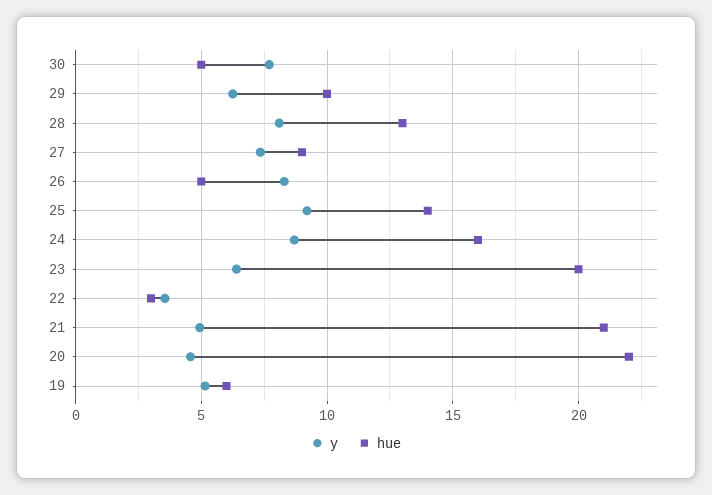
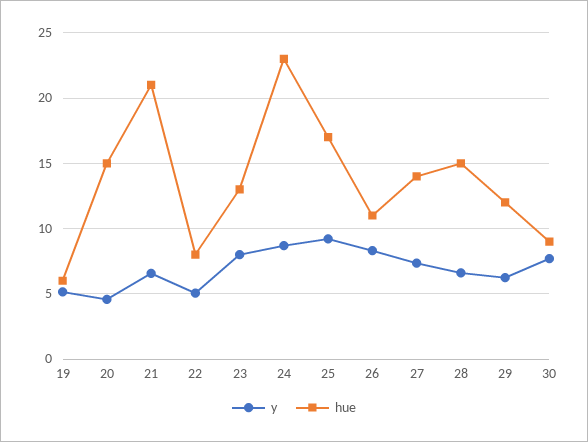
hue, 30: 5 -> 9
hue, 29: 10 -> 12
y, 28: 8 -> 6.5
hue, 28: 13 -> 15
hue, 27: 9 -> 14
hue, 26: 5 -> 11
hue, 25: 14 -> 17
hue, 24: 16 -> 23
y, 23: 6.5 -> 8
hue, 23: 20 -> 13
y, 22: 3.5 -> 5
hue, 22: 3 -> 8
y, 21: 5 -> 6.5
hue, 20: 22 -> 15

